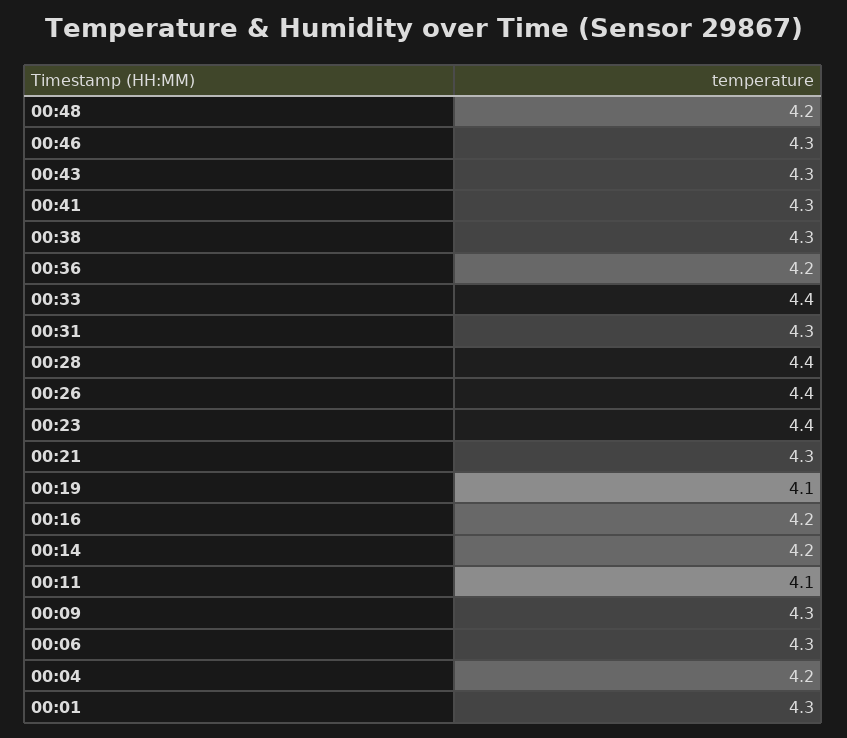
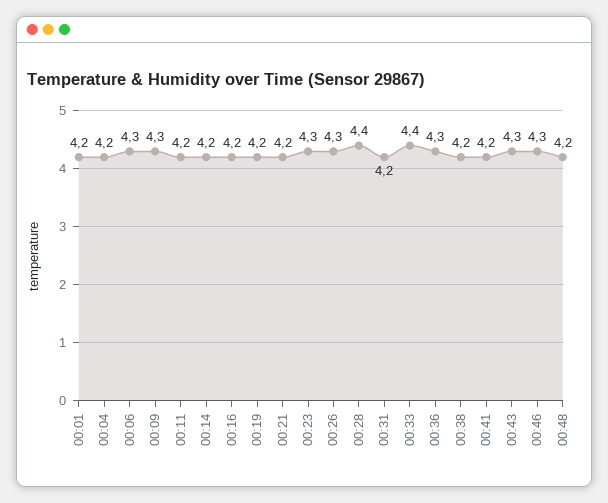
00:41: 4.3 -> 4.2
00:38: 4.3 -> 4.2
00:36: 4.2 -> 4.3
00:31: 4.3 -> 4.2
00:26: 4.4 -> 4.3
00:23: 4.4 -> 4.3
00:21: 4.3 -> 4.2
00:19: 4.1 -> 4.2
00:11: 4.1 -> 4.2
00:01: 4.3 -> 4.2

